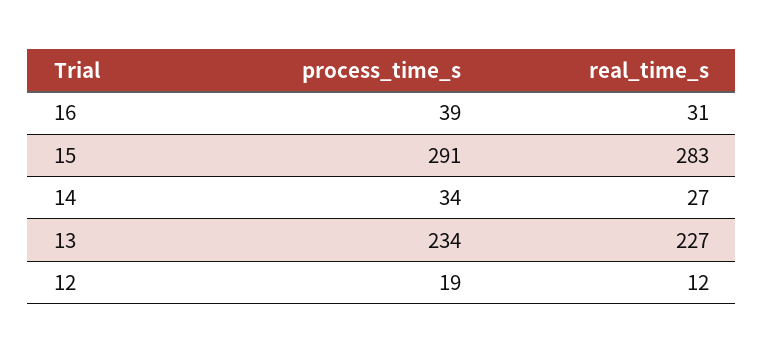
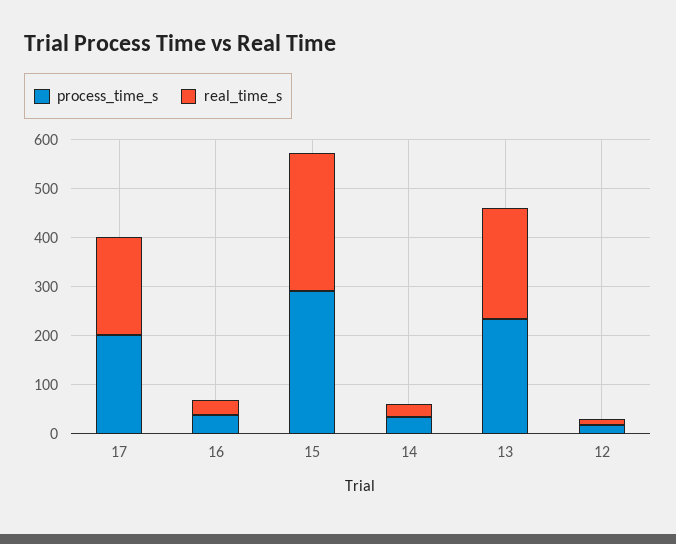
process_time_s, 17: none -> 200
real_time_s, 17: none -> 200

